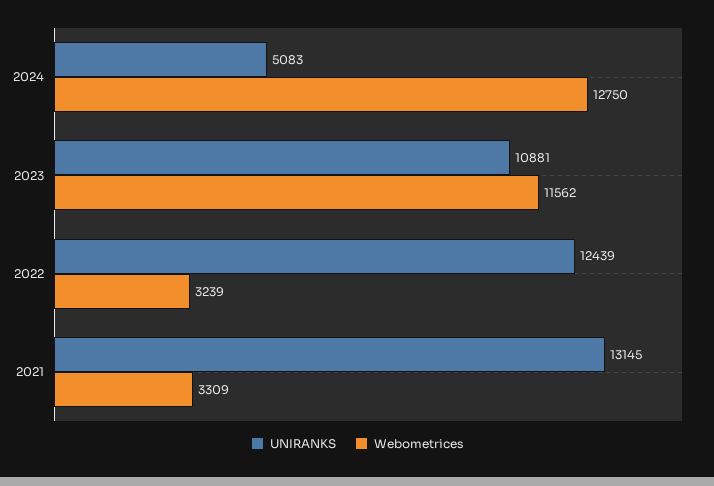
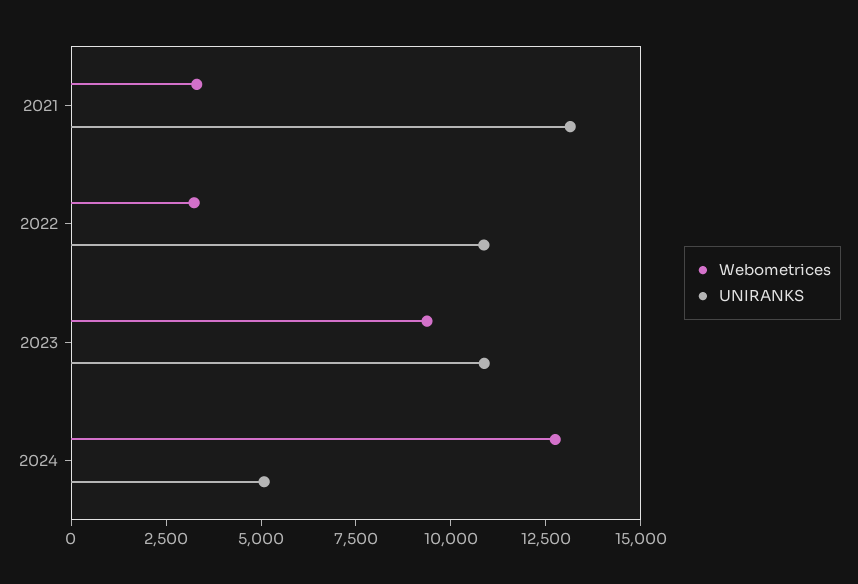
Webometrices, 2023: 11562 -> 9500
UNIRANKS, 2022: 12439 -> 11000

